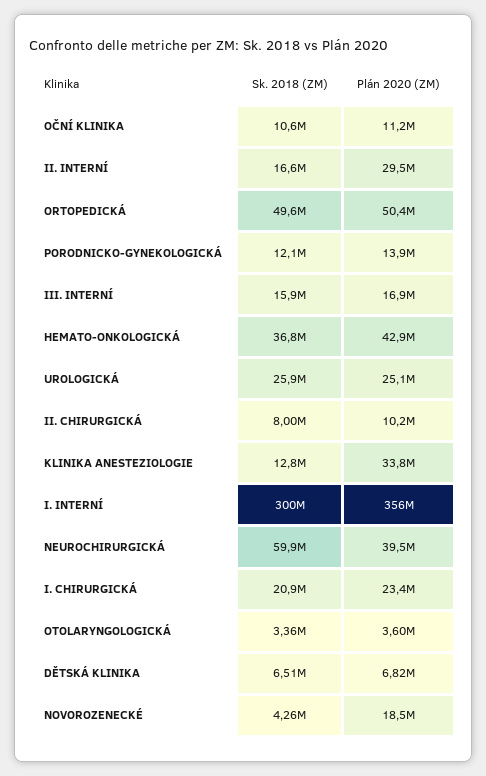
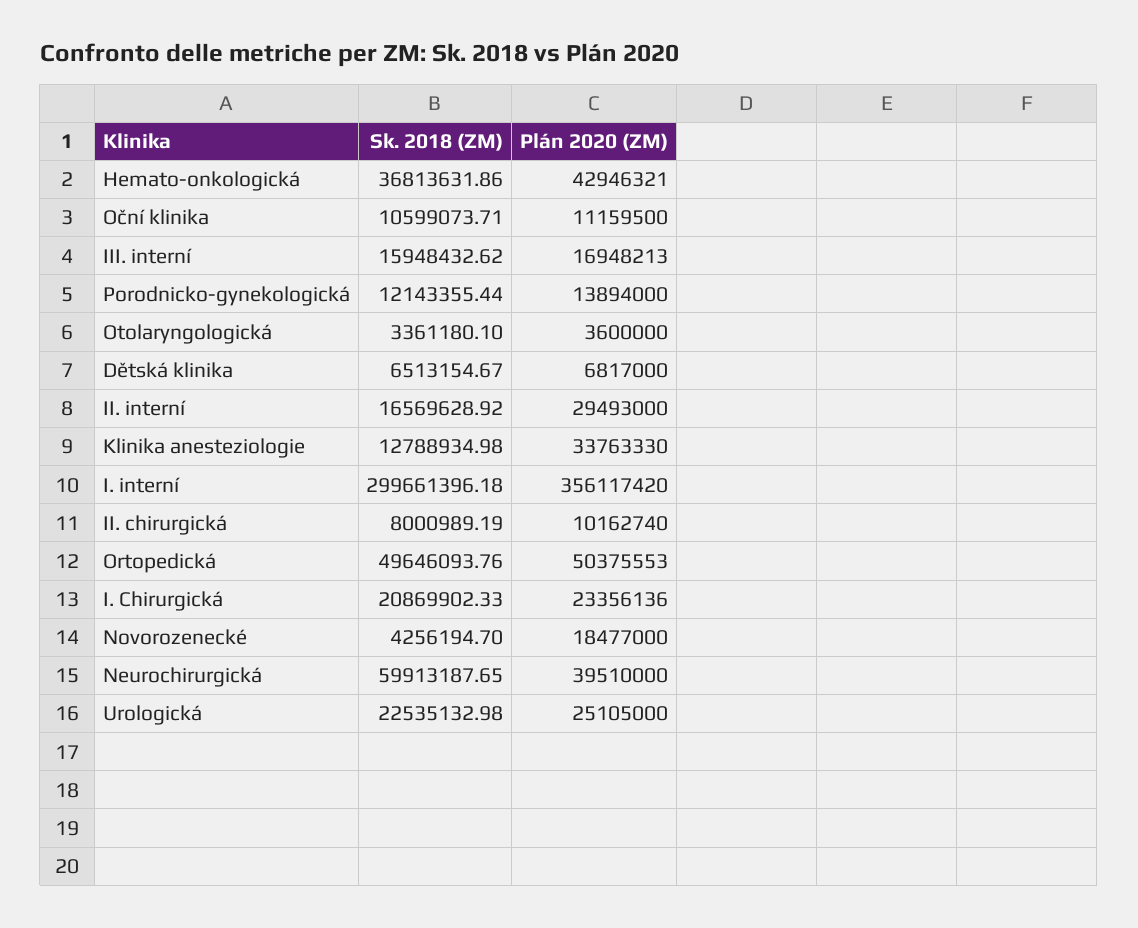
Sk. 2018 (ZM), UROLOGICKÁ: 25900000 -> 22535132.98

